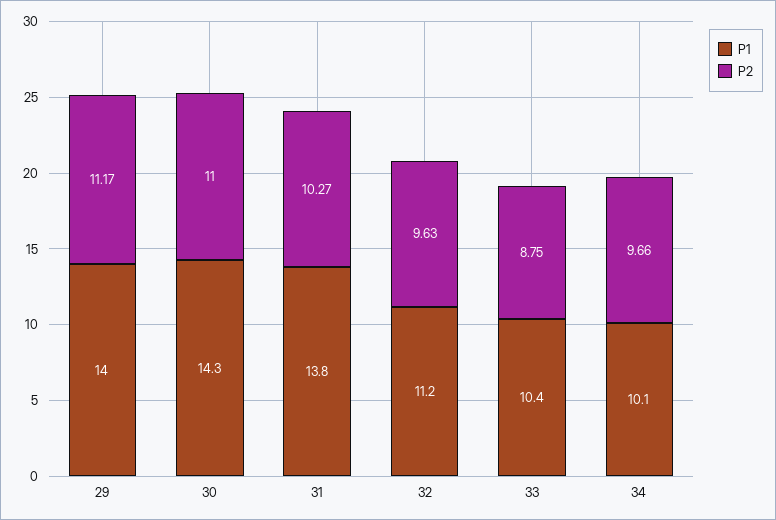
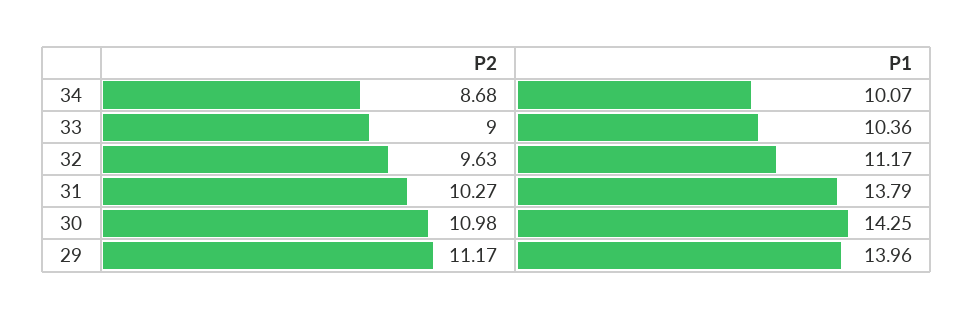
P2, 30: 11 -> 10.98
P2, 33: 8.75 -> 9
P2, 34: 9.66 -> 8.68

